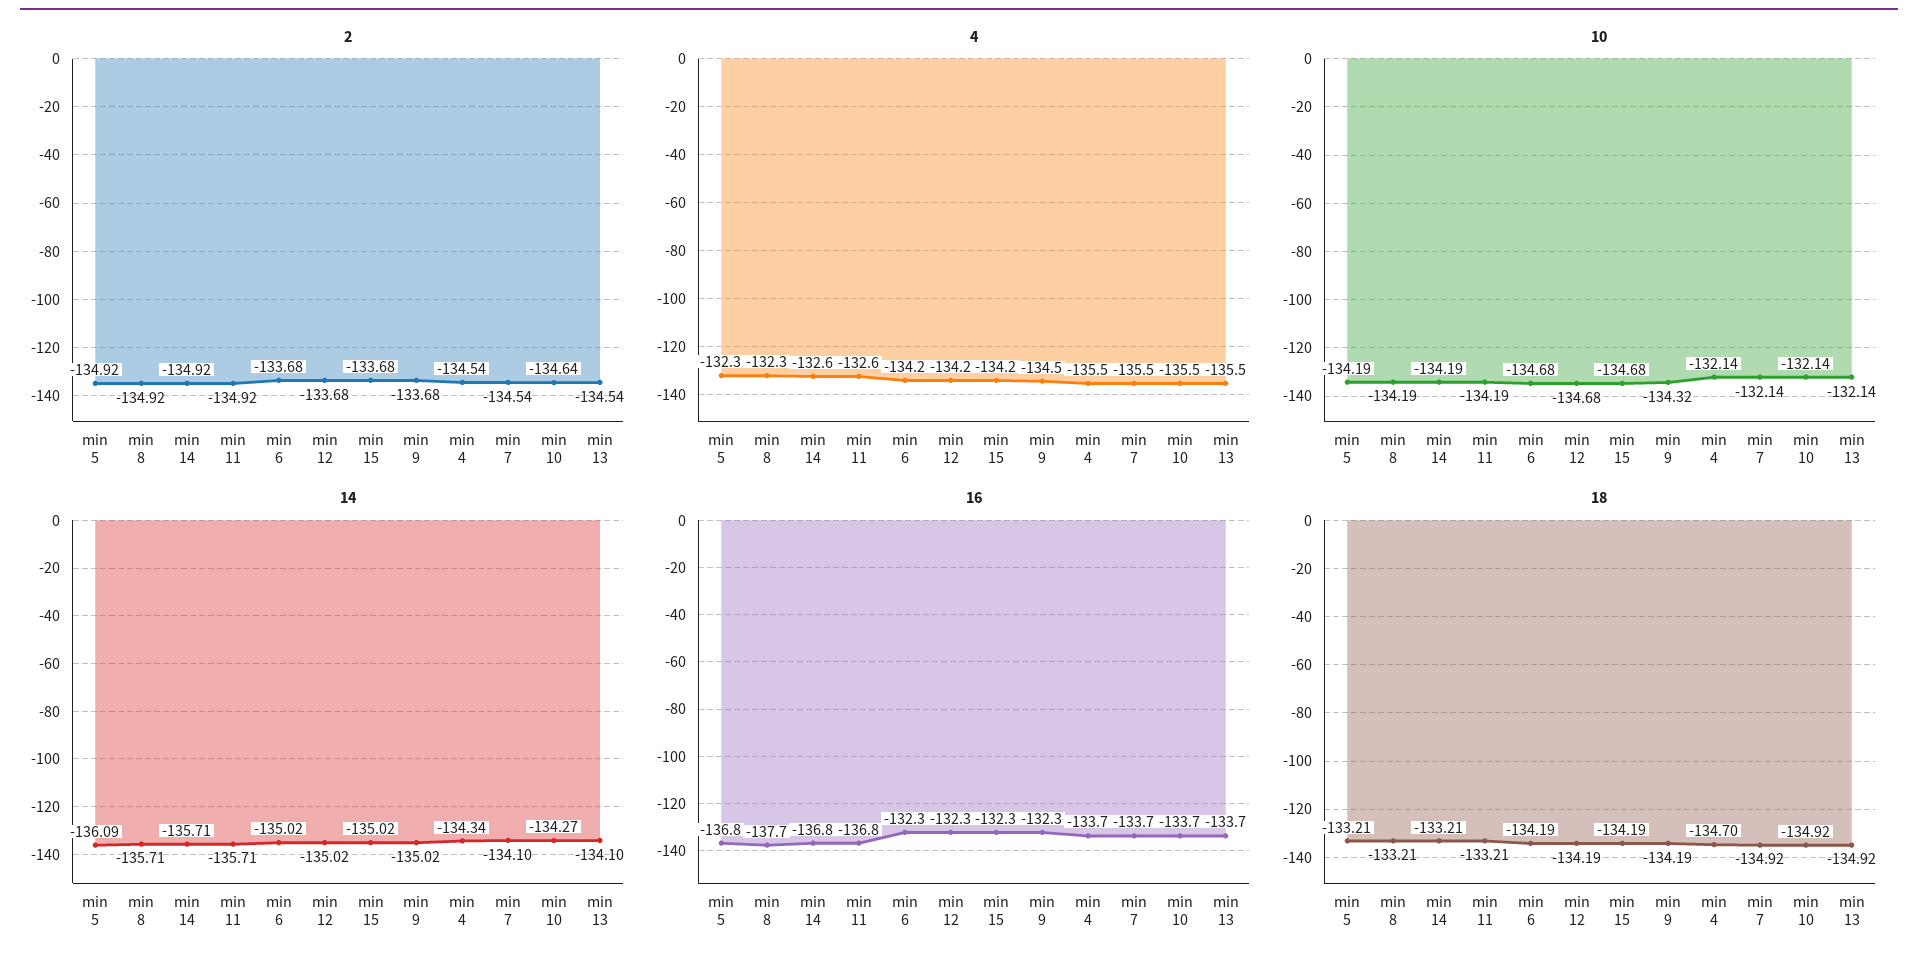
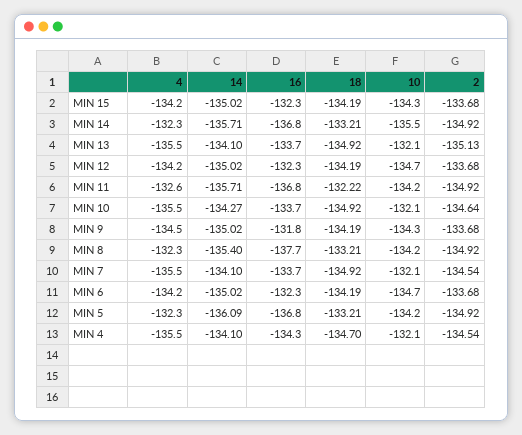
2, min 13: -134.54 -> -135.13
4, min 14: -132.6 -> -132.3
10, min 14: -134.19 -> -135.5
10, min 15: -134.68 -> -134.3
14, min 8: -135.71 -> -135.4
14, min 4: -134.34 -> -134.1
16, min 9: -132.3 -> -131.8
16, min 4: -133.7 -> -134.3
18, min 11: -133.21 -> -132.22

